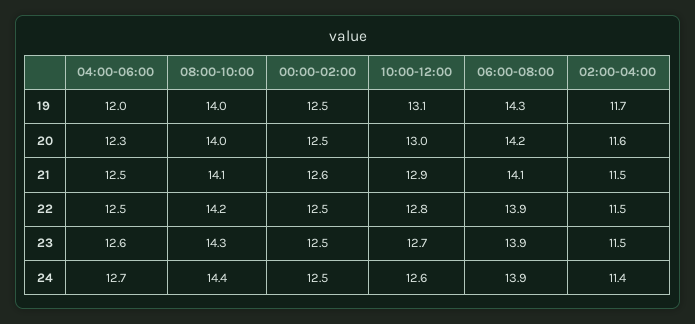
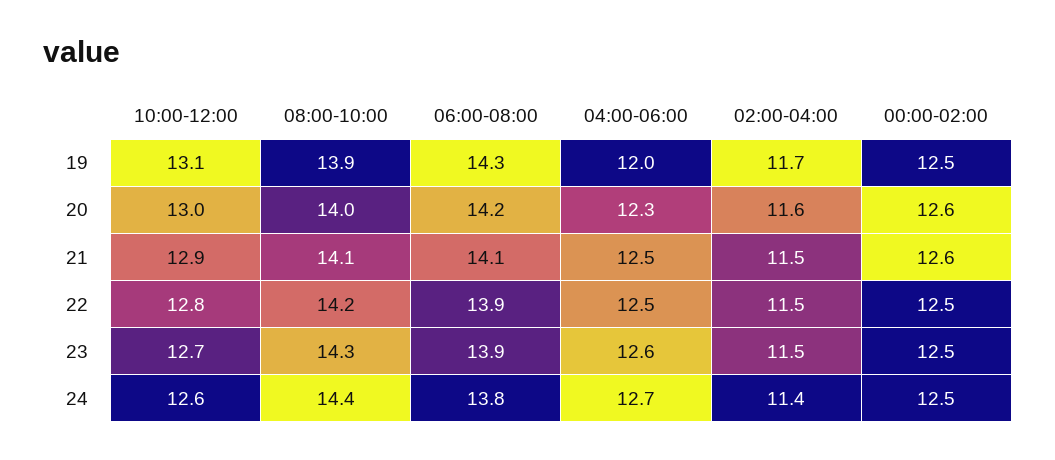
08:00-10:00, 19: 14 -> 13.9
00:00-02:00, 20: 12.5 -> 12.6
06:00-08:00, 24: 13.9 -> 13.8

